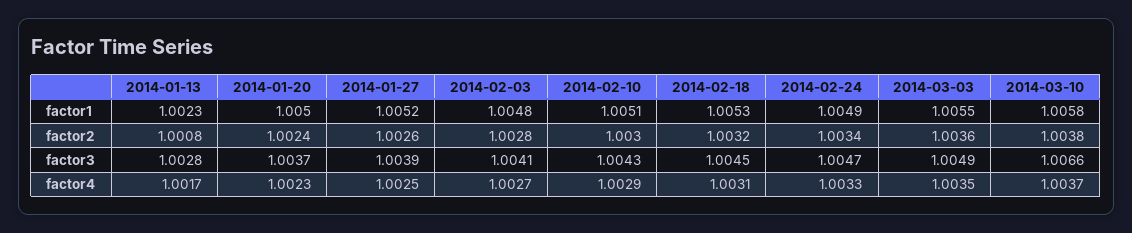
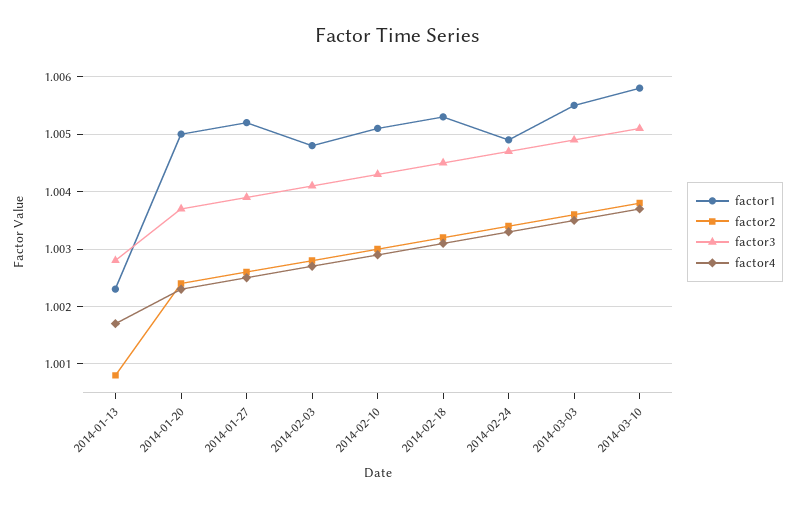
factor3, 2014-03-10: 1.0066 -> 1.005

